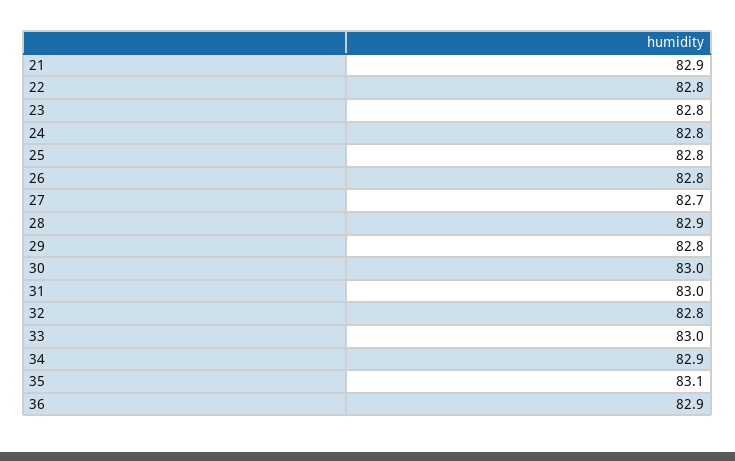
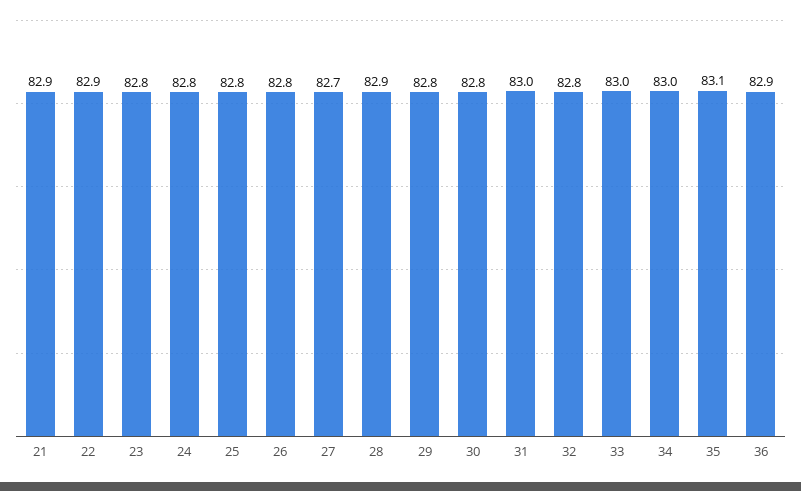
22: 82.8 -> 82.9
30: 83 -> 82.8
34: 82.9 -> 83

